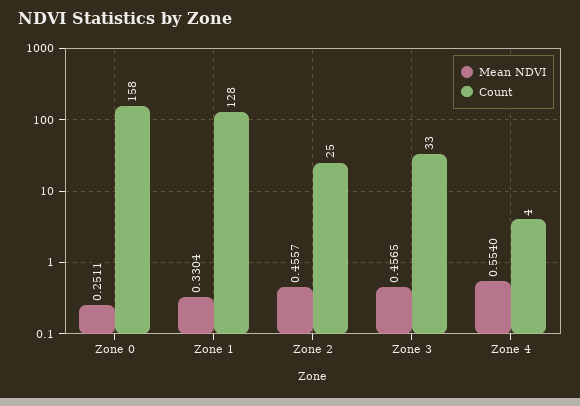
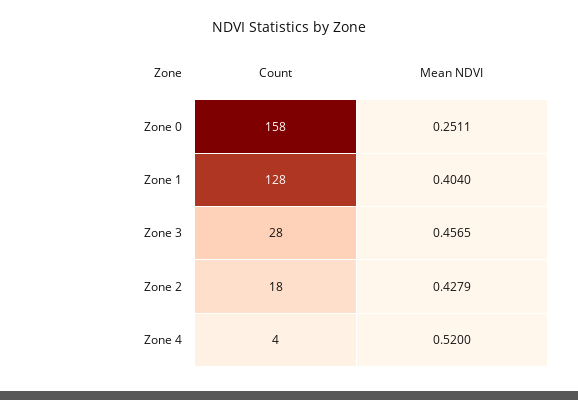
Mean NDVI, Zone 1: 0.3304 -> 0.404
Mean NDVI, Zone 2: 0.4557 -> 0.4279
Count, Zone 2: 25 -> 18
Count, Zone 3: 33 -> 28
Mean NDVI, Zone 4: 0.554 -> 0.52

